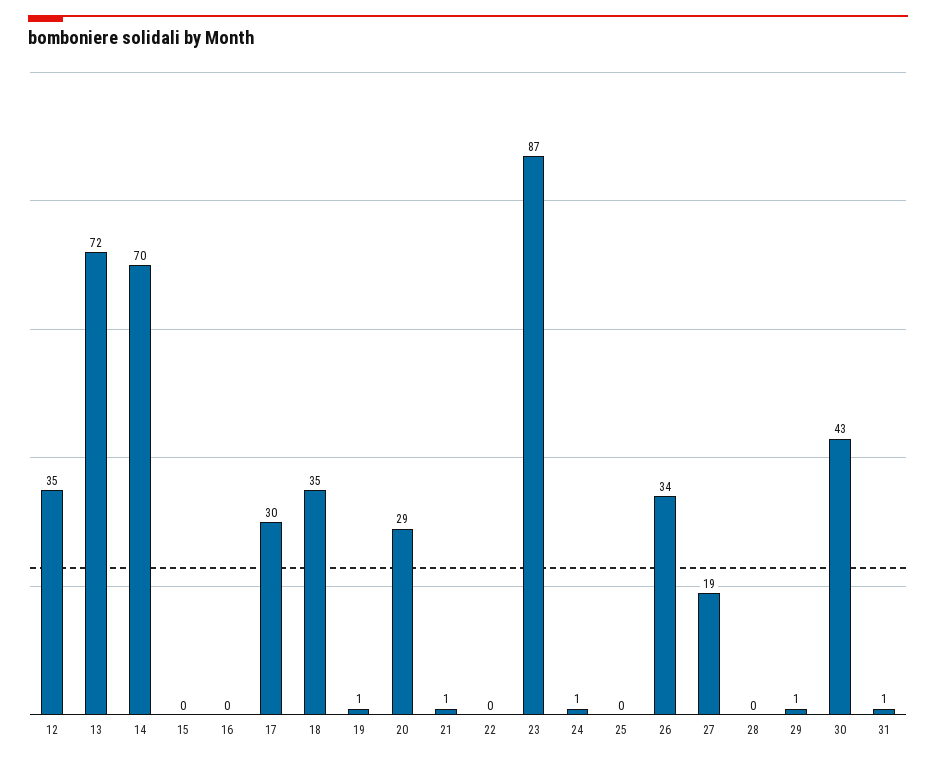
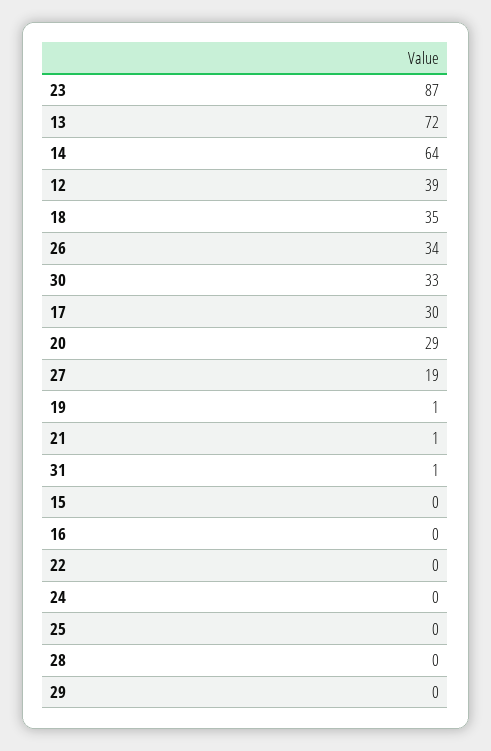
12: 35 -> 39
14: 70 -> 64
24: 1 -> 0
29: 1 -> 0
30: 43 -> 33

